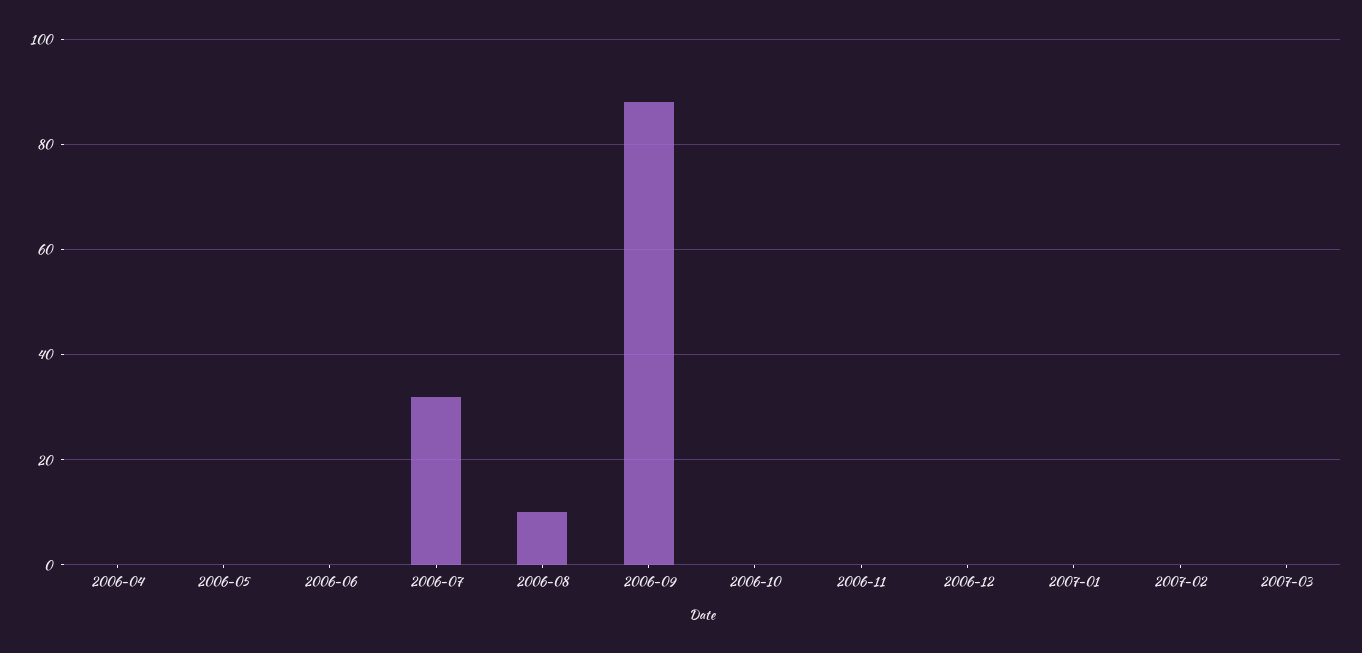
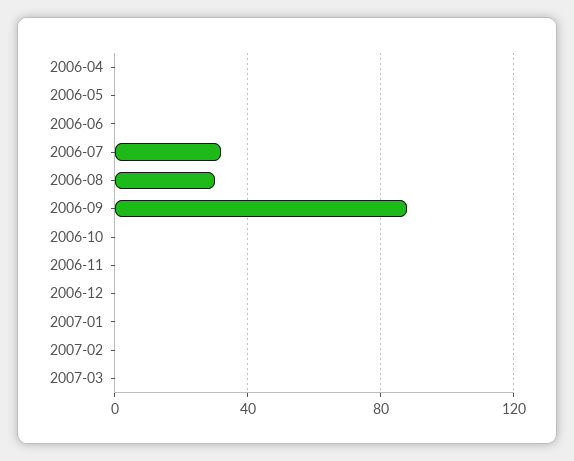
2006-08: 10 -> 30

